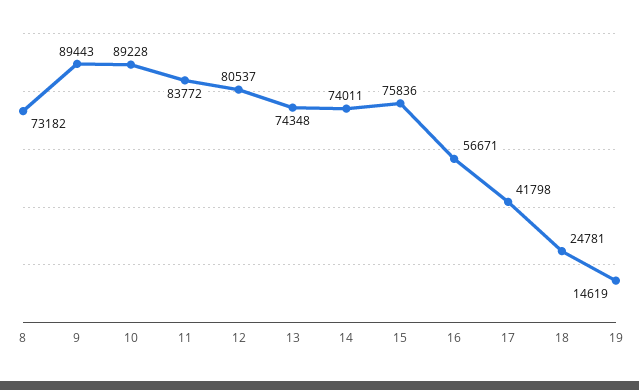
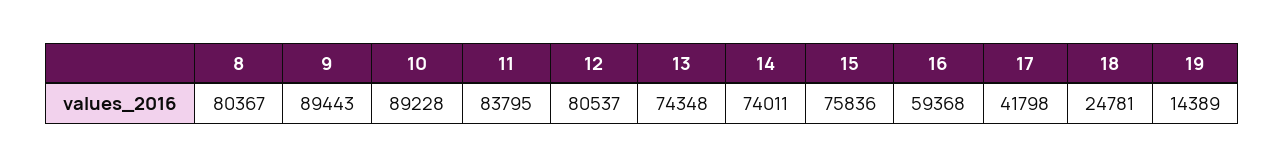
8: 73182 -> 80367
11: 83772 -> 83795
16: 56671 -> 59368
19: 14619 -> 14389

